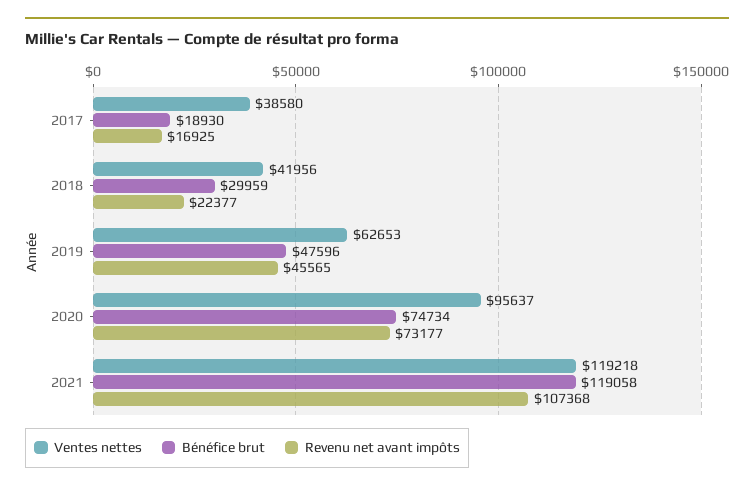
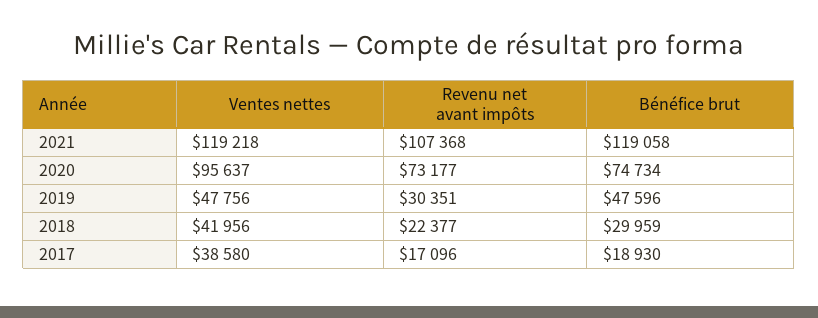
Revenu net avant impôts, 2017: 16925 -> 17096
Ventes nettes, 2019: 62653 -> 47756
Revenu net avant impôts, 2019: 45565 -> 30351

